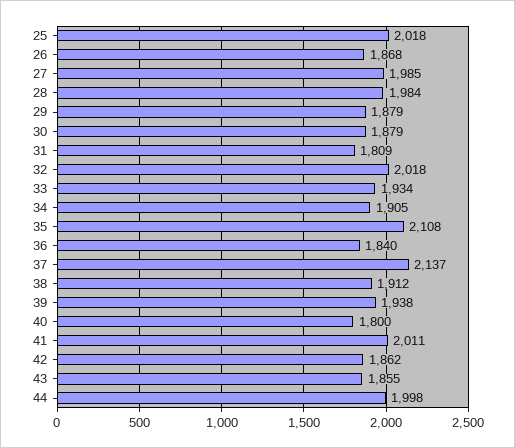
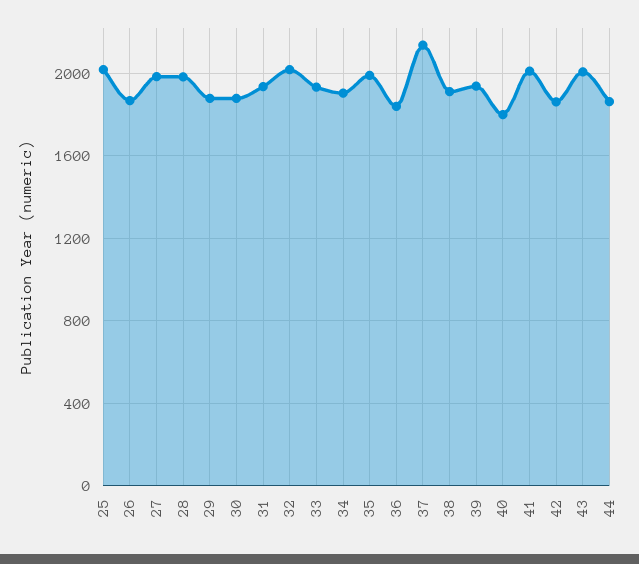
31: 1809 -> 1950
35: 2108 -> 2000
43: 1855 -> 2000
44: 1998 -> 1850

